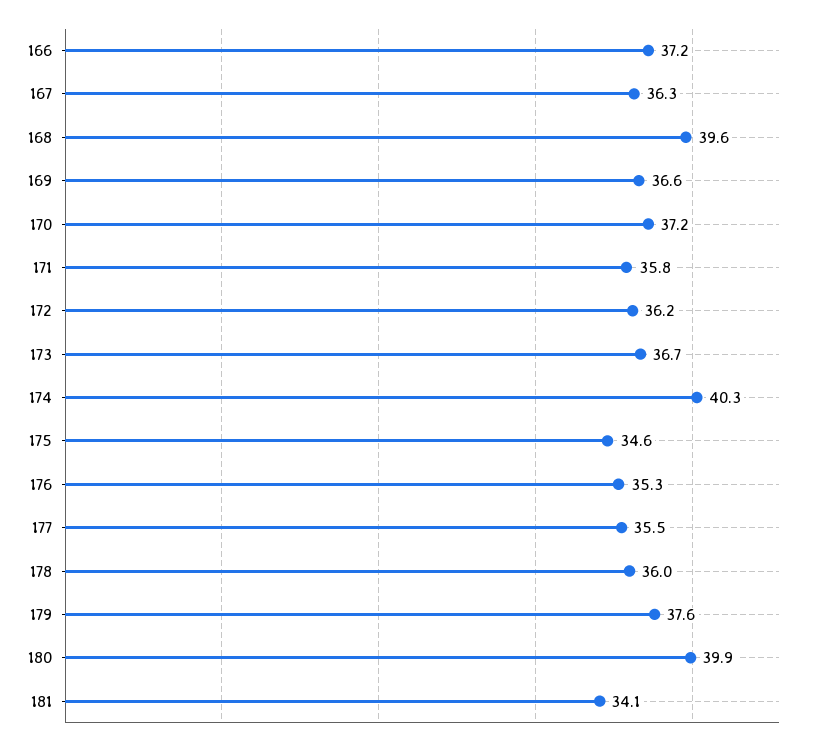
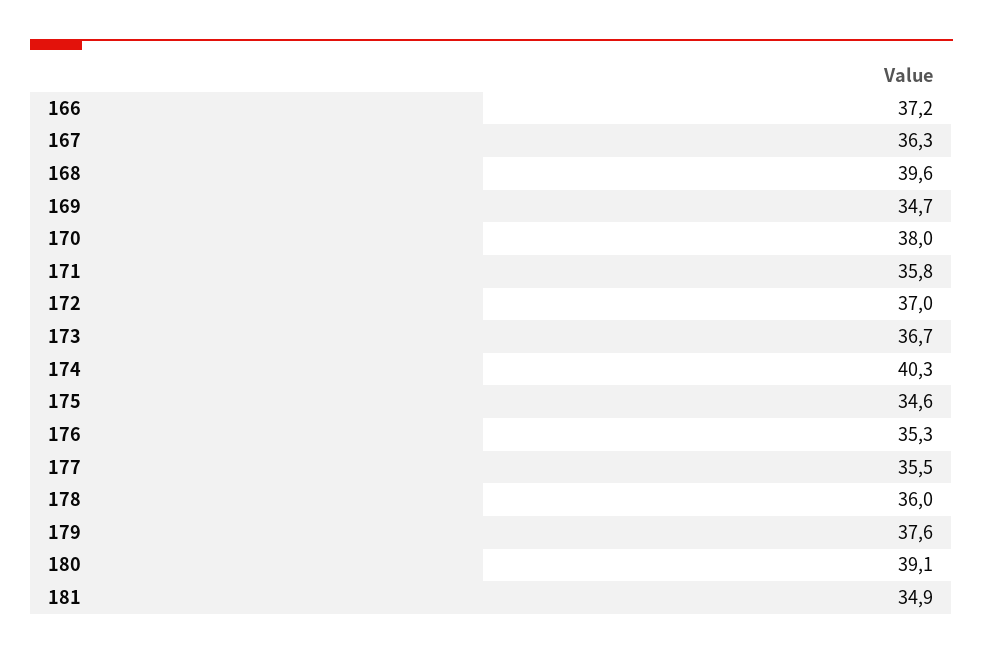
169: 36.6 -> 34.7
170: 37.2 -> 38
172: 36.2 -> 37
180: 39.9 -> 39.1
181: 34.1 -> 34.9

